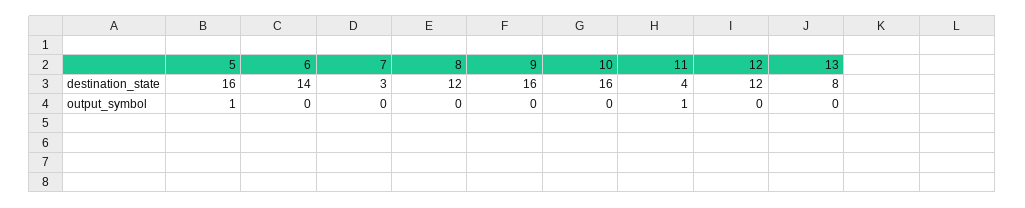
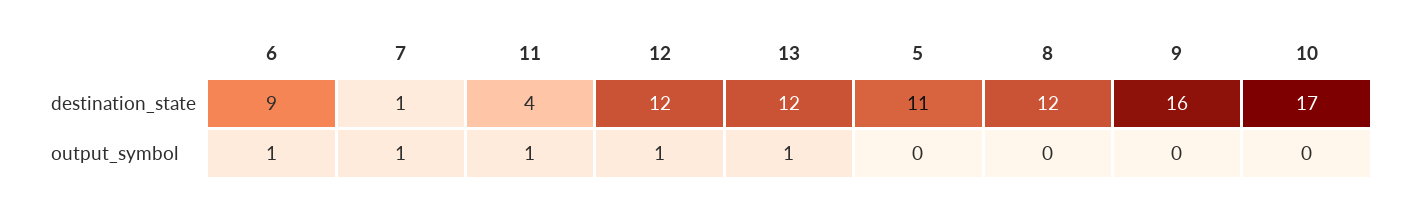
5, destination_state: 16 -> 11
6, destination_state: 14 -> 9
7, destination_state: 3 -> 1
10, destination_state: 16 -> 17
13, destination_state: 8 -> 12
5, output_symbol: 1 -> 0
6, output_symbol: 0 -> 1
7, output_symbol: 0 -> 1
12, output_symbol: 0 -> 1
13, output_symbol: 0 -> 1

